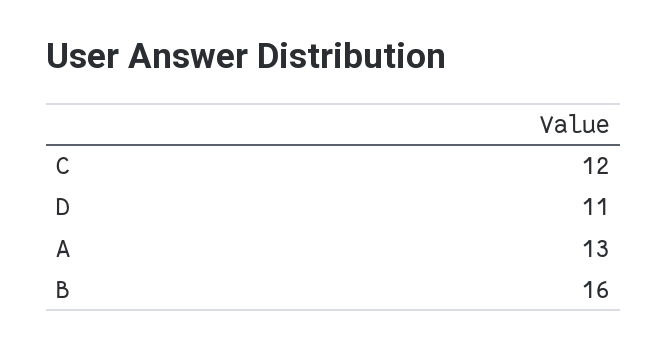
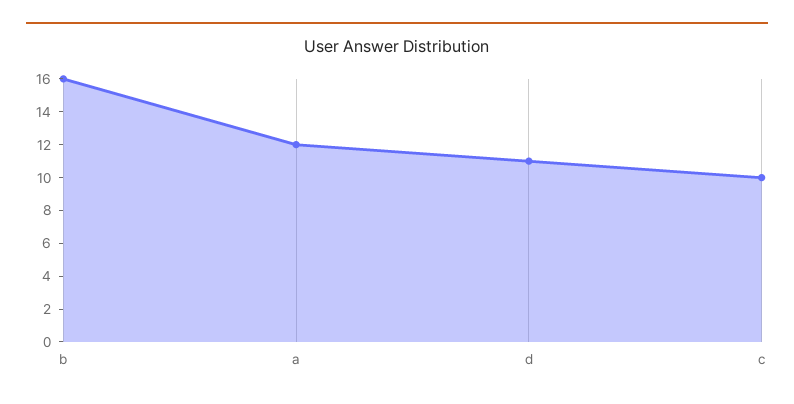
C: 12 -> 10
A: 13 -> 12

